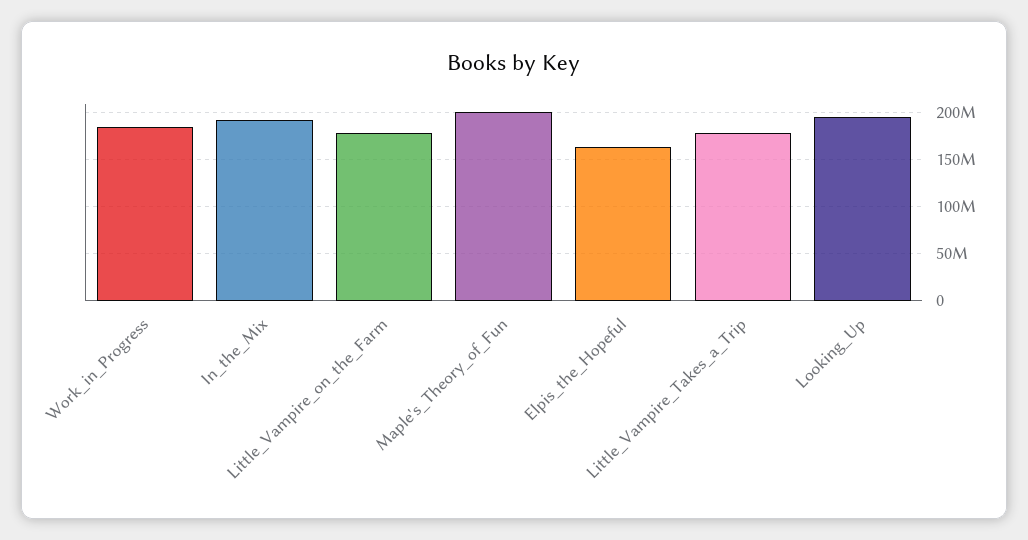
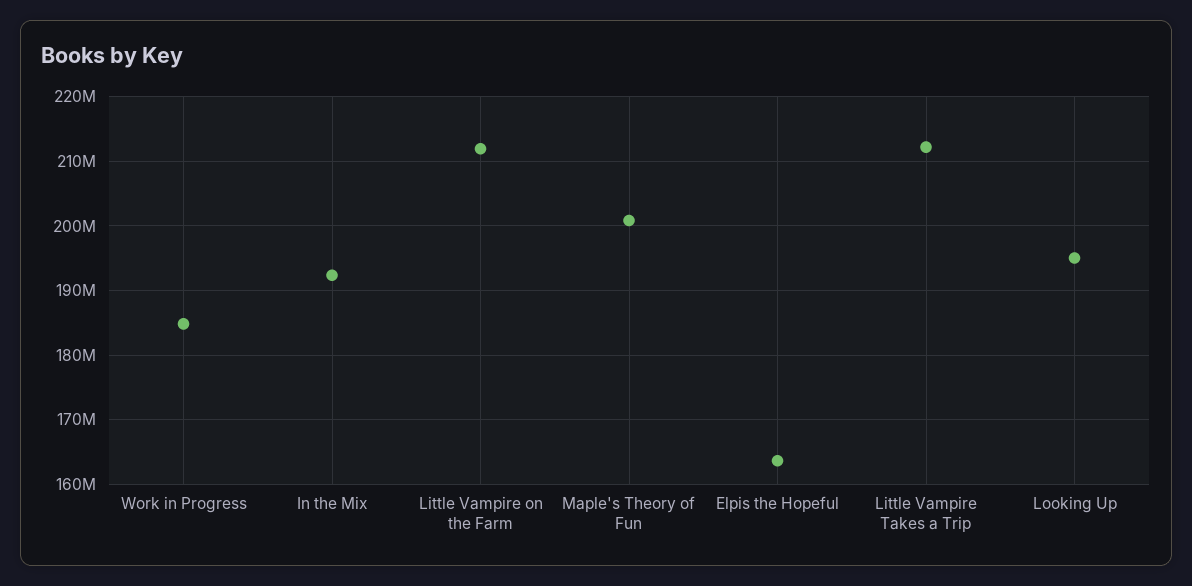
Little_Vampire_on_the_Farm: 180000000 -> 212000000
Little_Vampire_Takes_a_Trip: 180000000 -> 212000000

